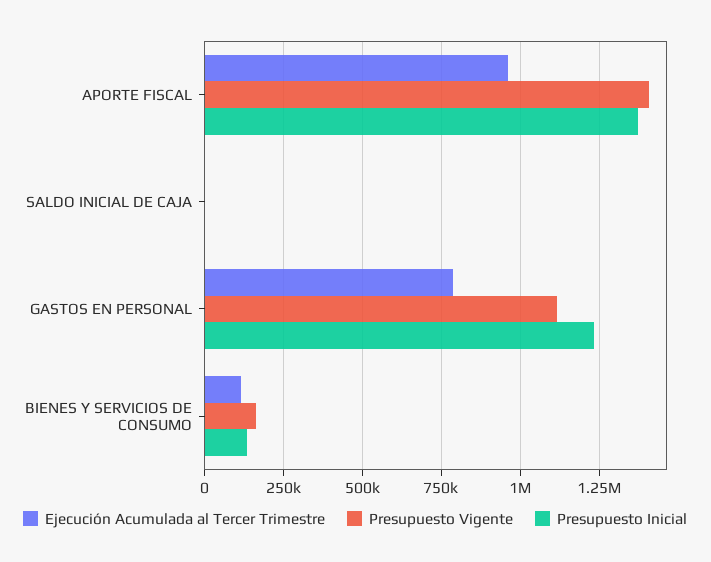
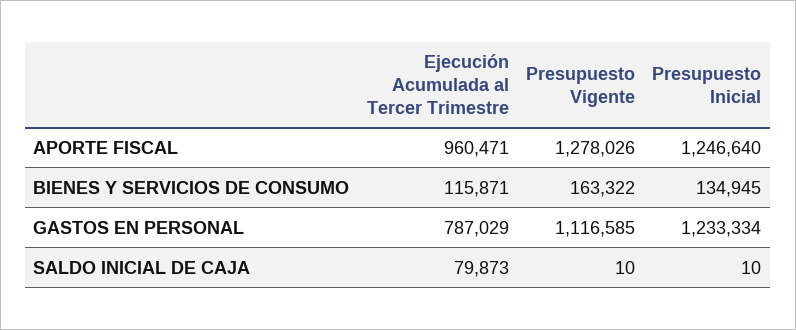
Presupuesto Vigente, APORTE FISCAL: 1400000 -> 1278026
Presupuesto Inicial, APORTE FISCAL: 1375000 -> 1246640
Ejecución Acumulada al Tercer Trimestre, SALDO INICIAL DE CAJA: 0 -> 79873

